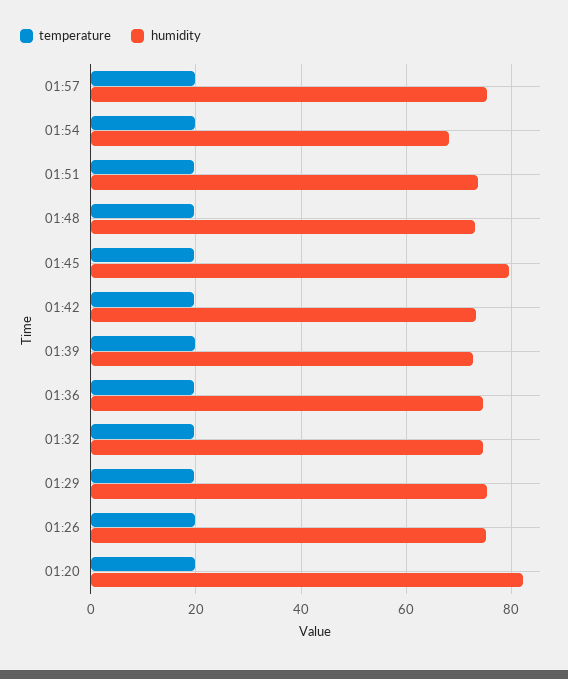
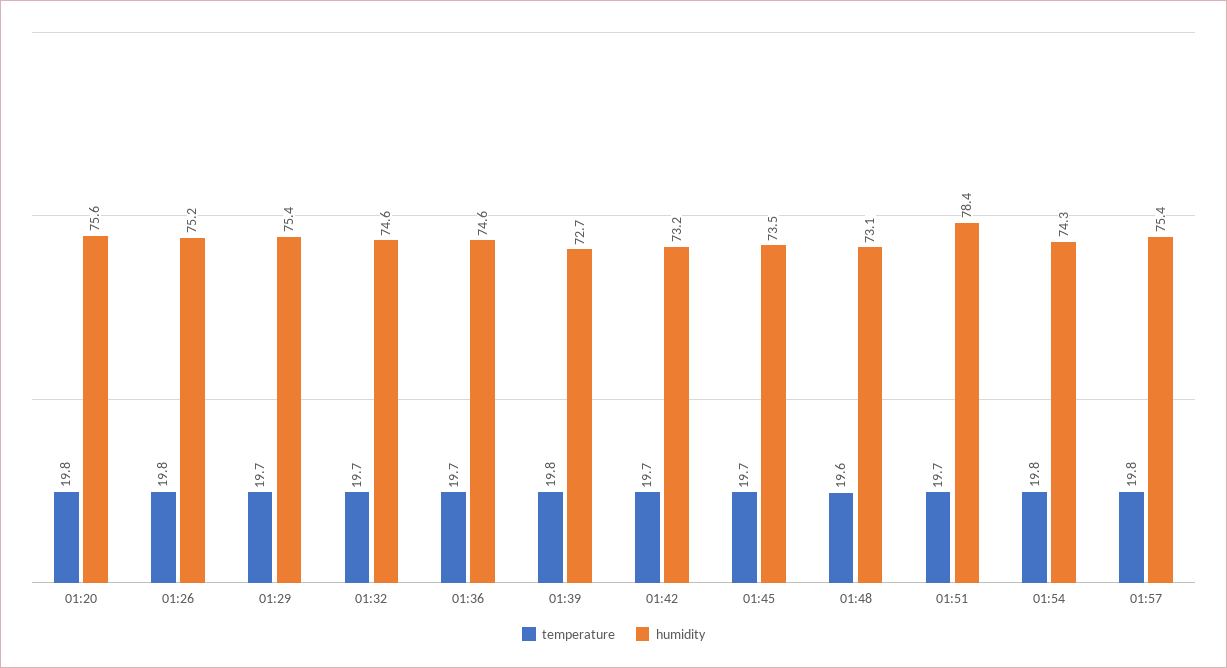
humidity, 01:54: 68 -> 74.3
humidity, 01:51: 74 -> 78.4
humidity, 01:45: 80 -> 73.5
humidity, 01:20: 82 -> 75.6

